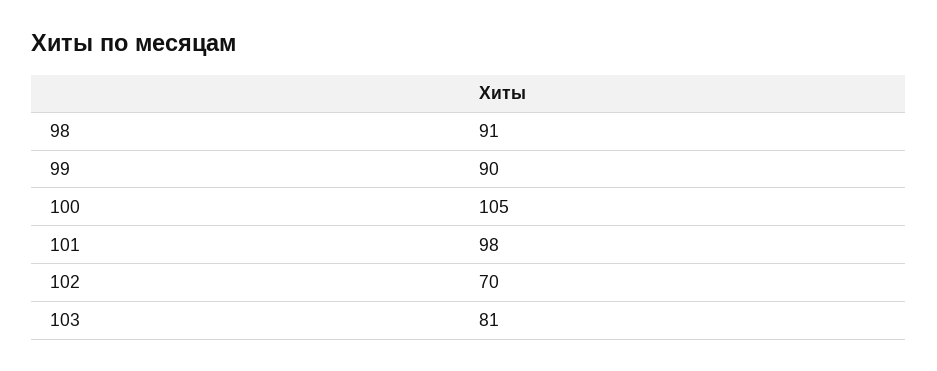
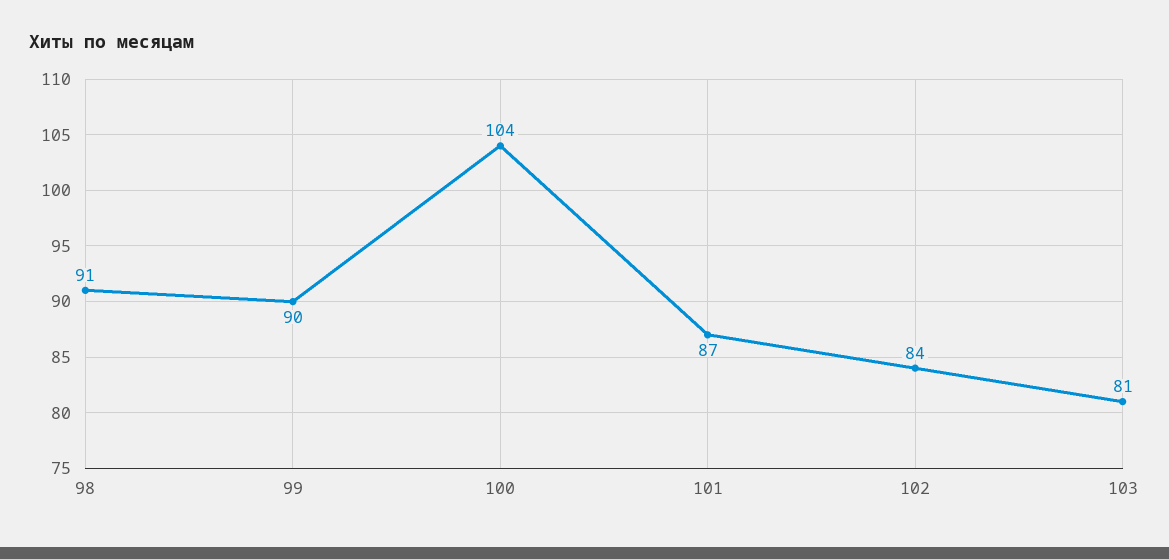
100: 105 -> 104
101: 98 -> 87
102: 70 -> 84

